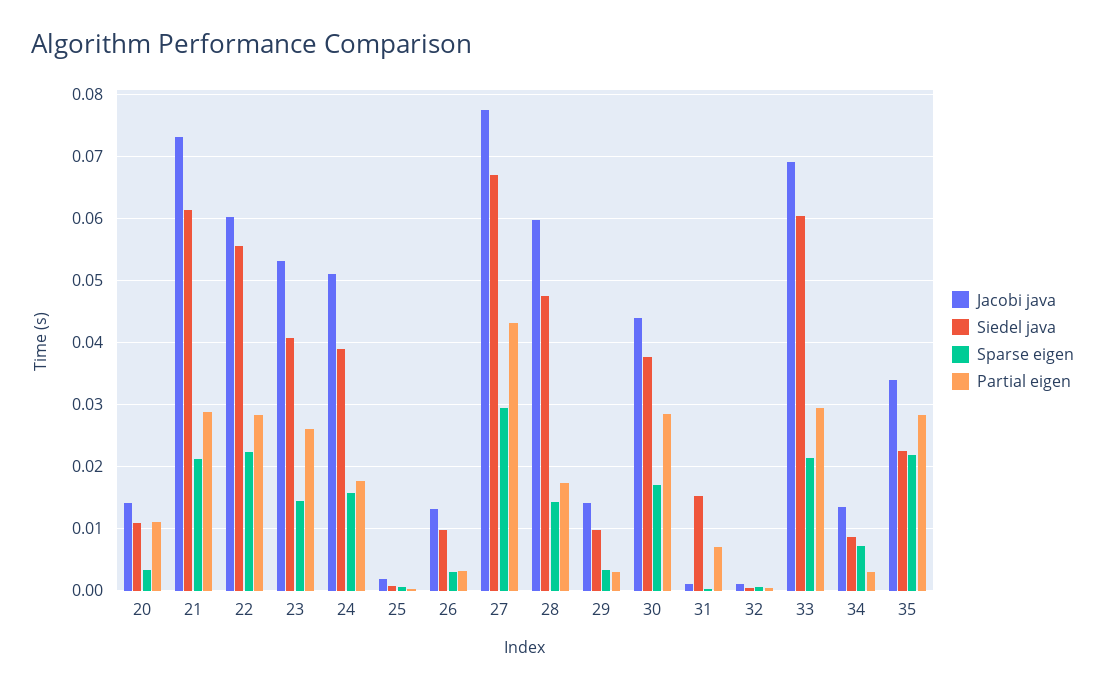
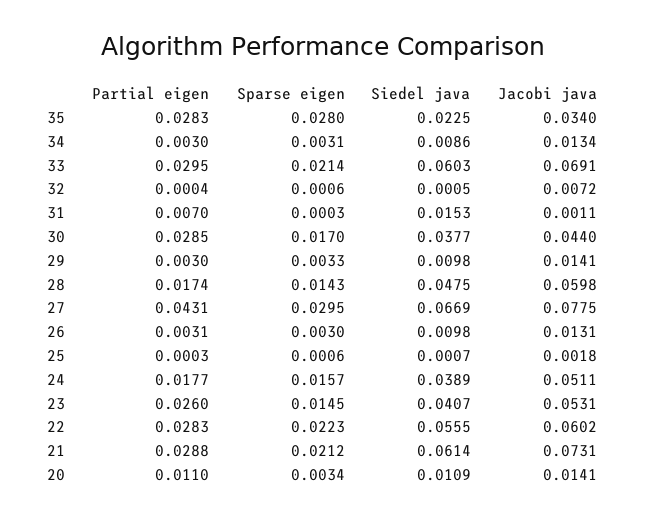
Jacobi java, 32: 0.001 -> 0.0072
Sparse eigen, 34: 0.007 -> 0.0031
Sparse eigen, 35: 0.022 -> 0.028

